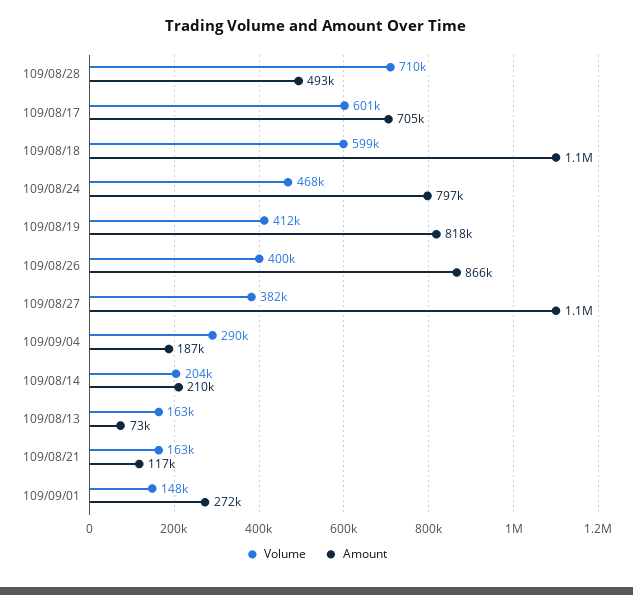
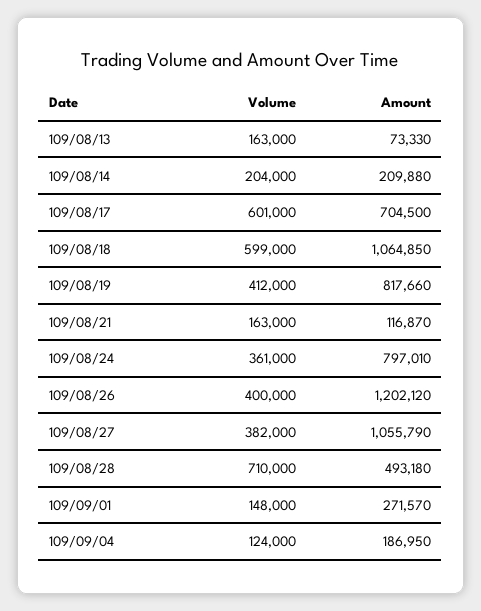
Volume, 109/08/24: 468000 -> 361000
Amount, 109/08/26: 866000 -> 1202120
Volume, 109/09/04: 290000 -> 124000

